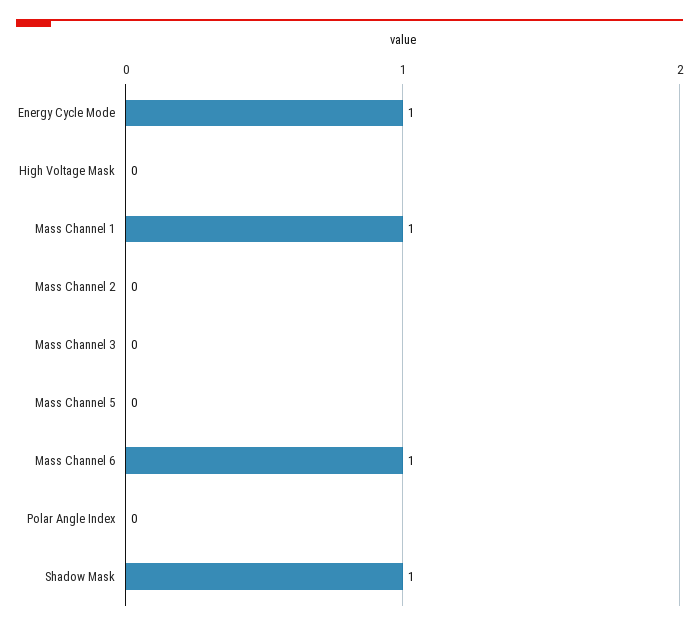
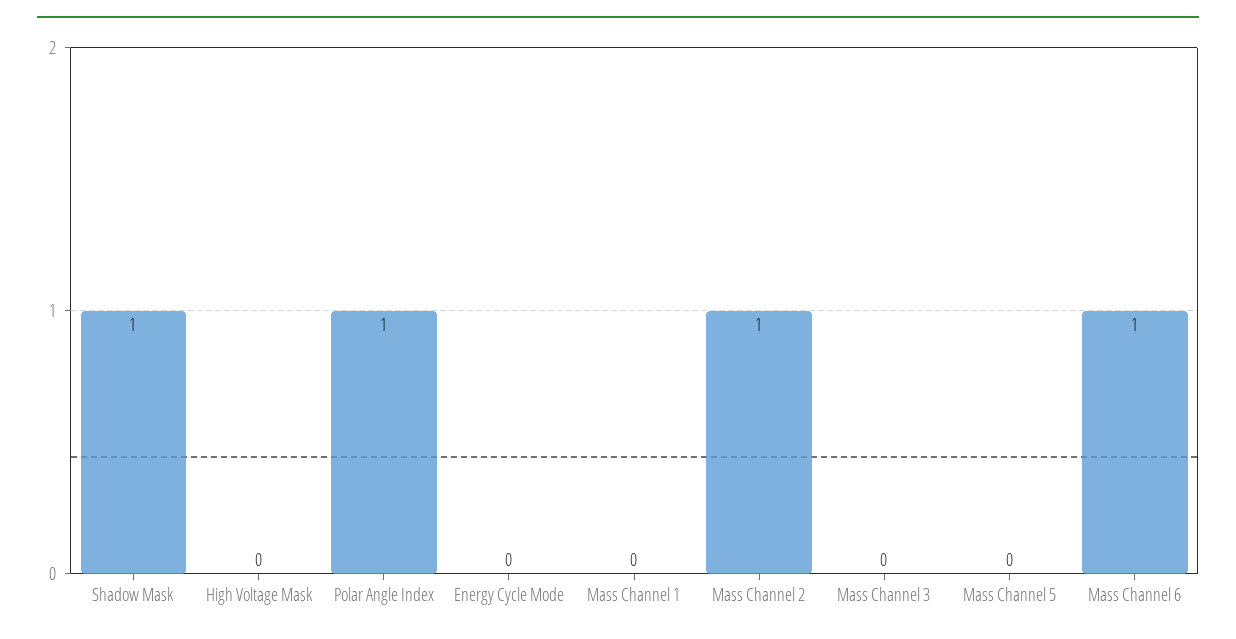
Energy Cycle Mode: 1 -> 0
Mass Channel 1: 1 -> 0
Mass Channel 2: 0 -> 1
Polar Angle Index: 0 -> 1

